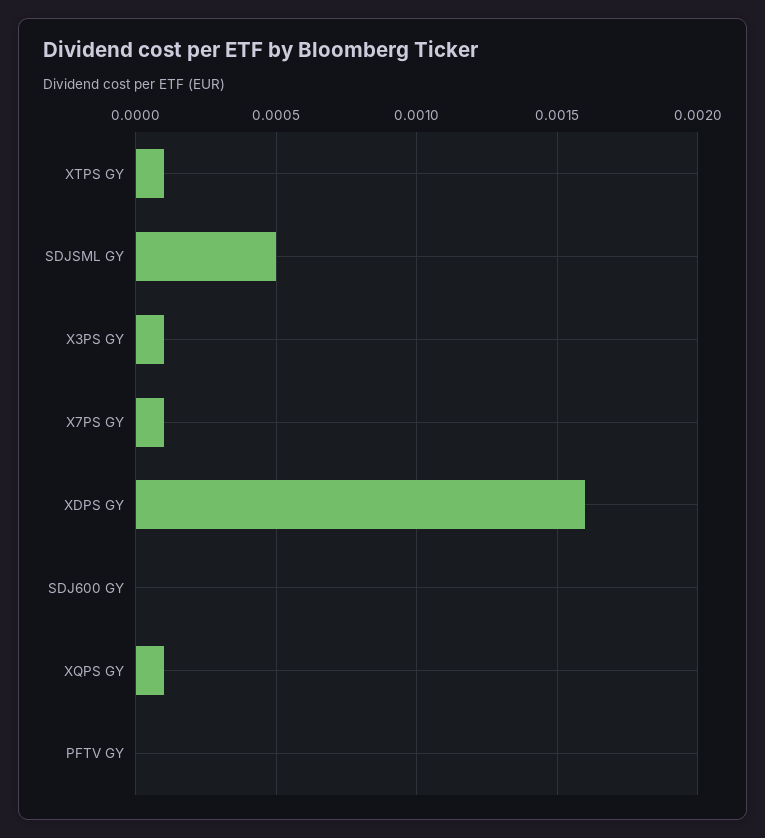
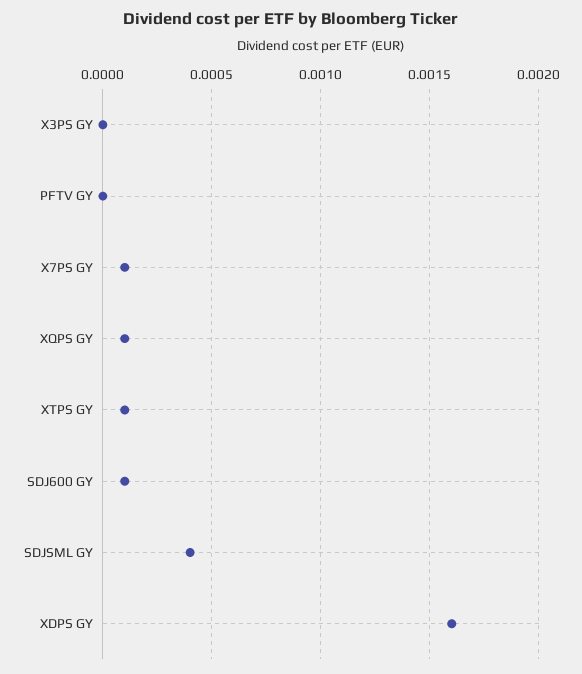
SDJSML GY: 0.0005 -> 0.0004
X3PS GY: 0.0001 -> 0
SDJ600 GY: 0 -> 0.0001

